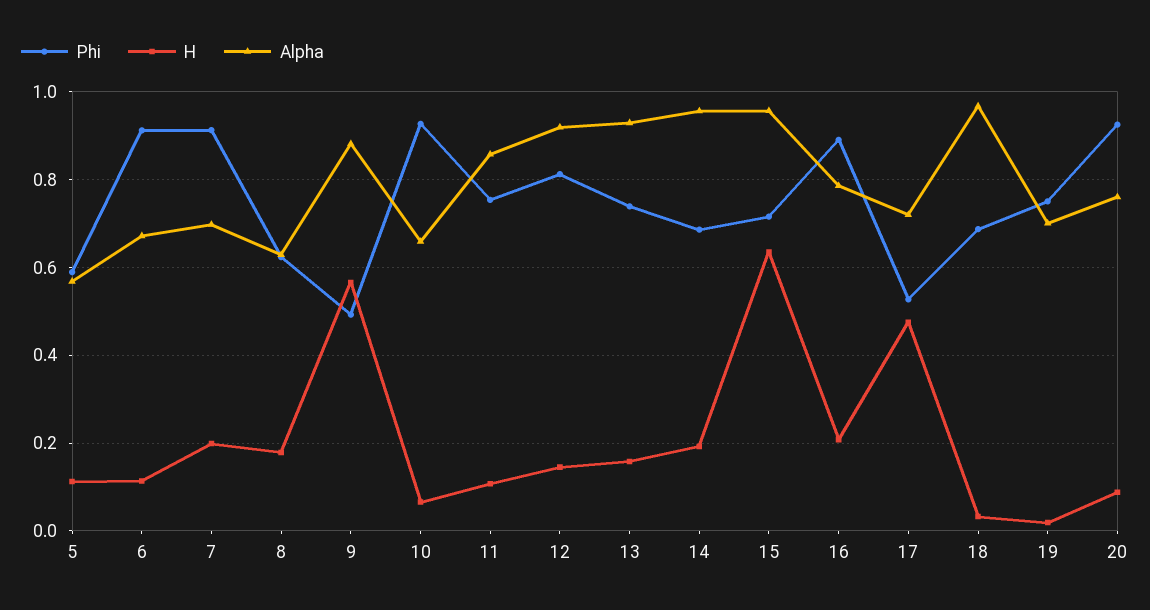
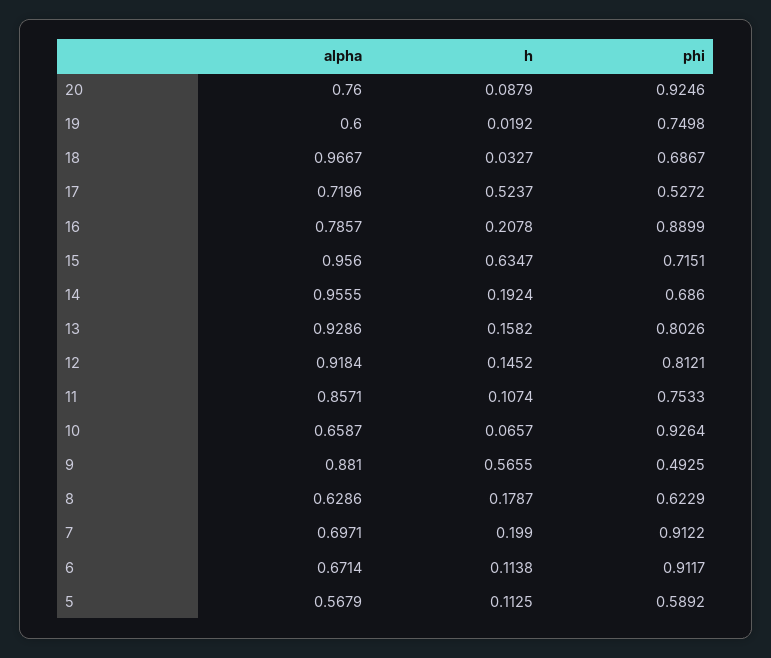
Phi, 13: 0.74 -> 0.8026
H, 17: 0.48 -> 0.5237
Alpha, 19: 0.7 -> 0.6

